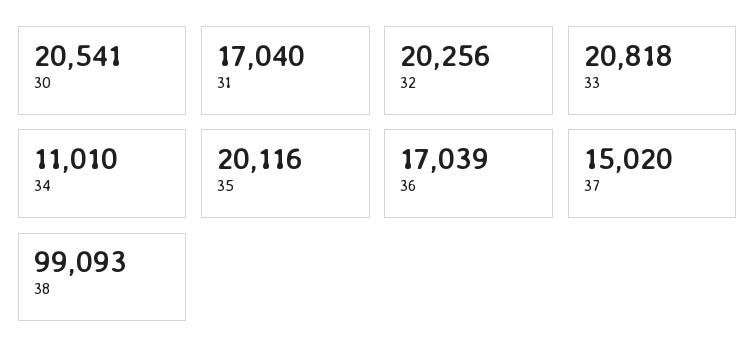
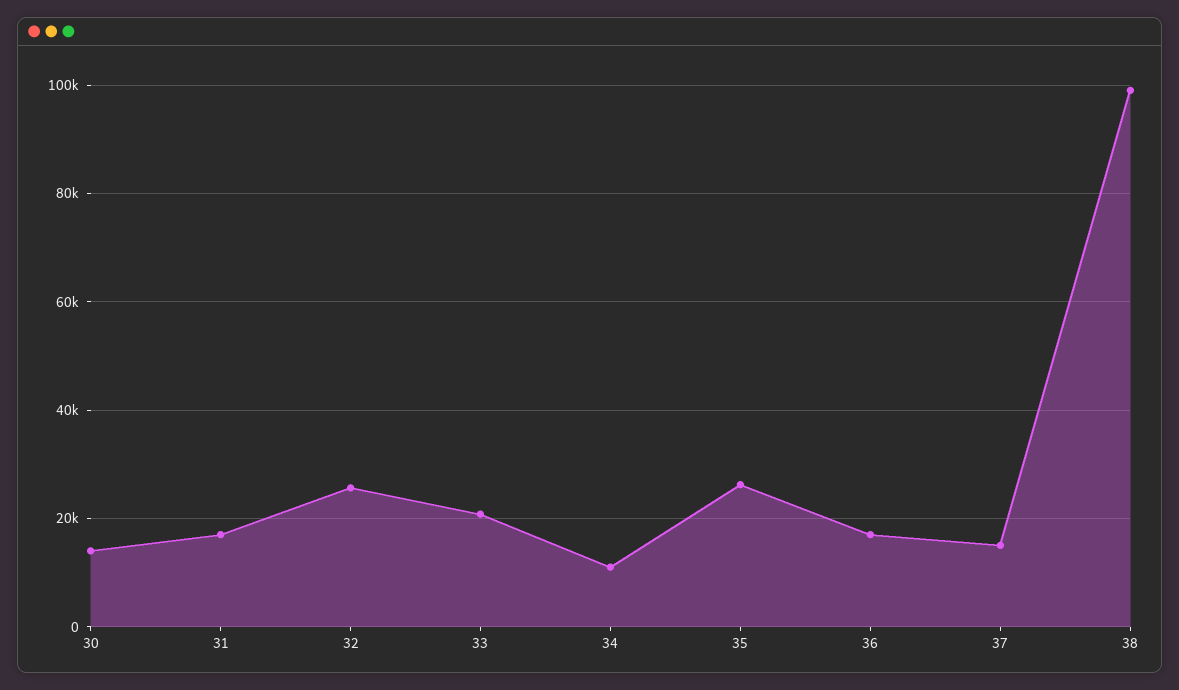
30: 20541 -> 14000
32: 20256 -> 26000
35: 20116 -> 26000

